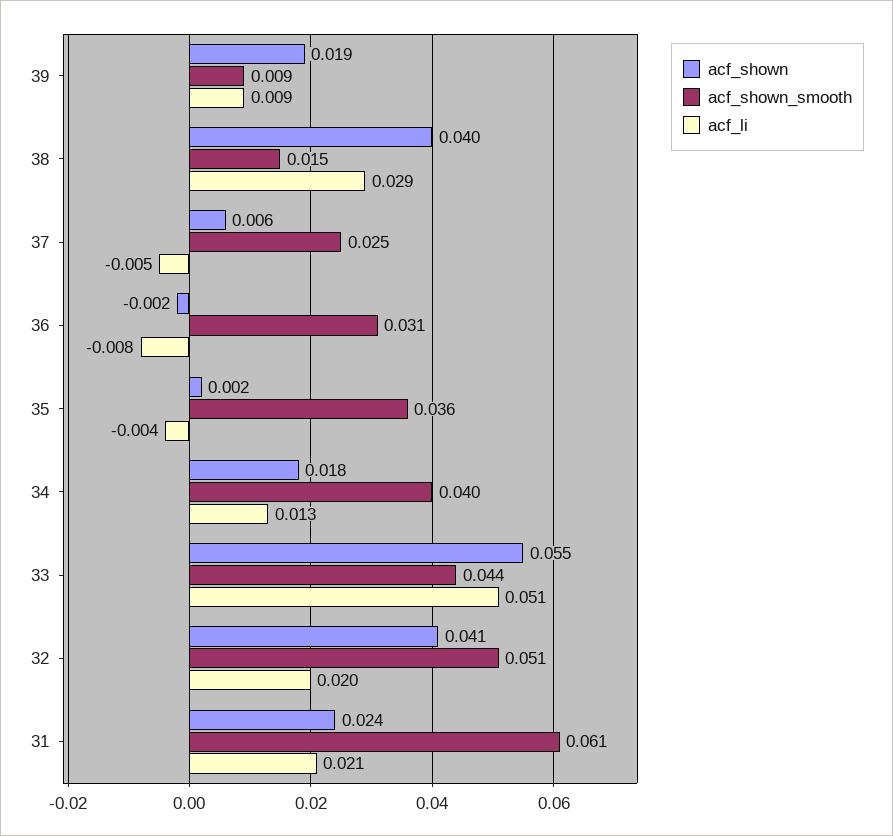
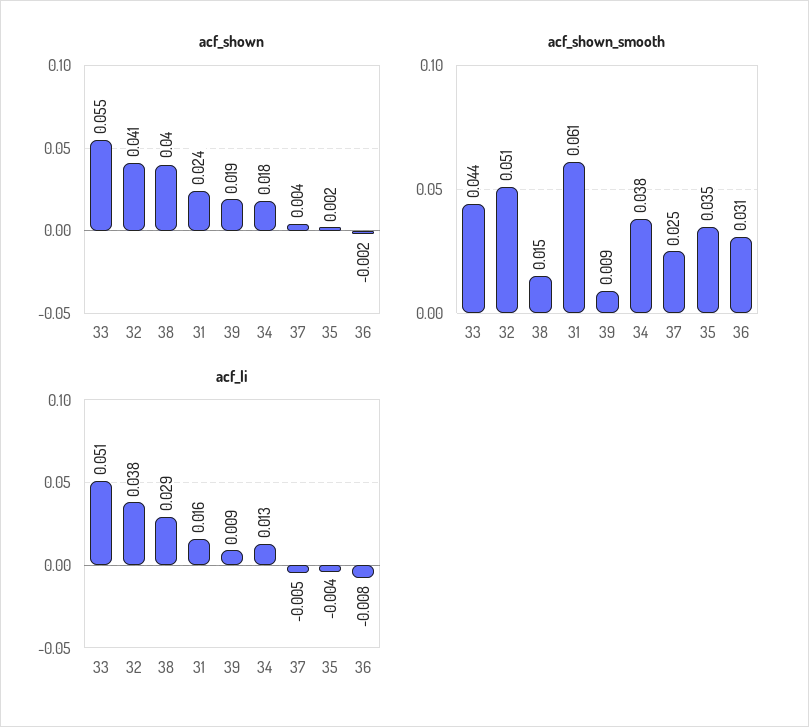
acf_shown, 37: 0.006 -> 0.004
acf_shown_smooth, 35: 0.036 -> 0.035
acf_shown_smooth, 34: 0.04 -> 0.038
acf_li, 32: 0.02 -> 0.038
acf_li, 31: 0.021 -> 0.016

